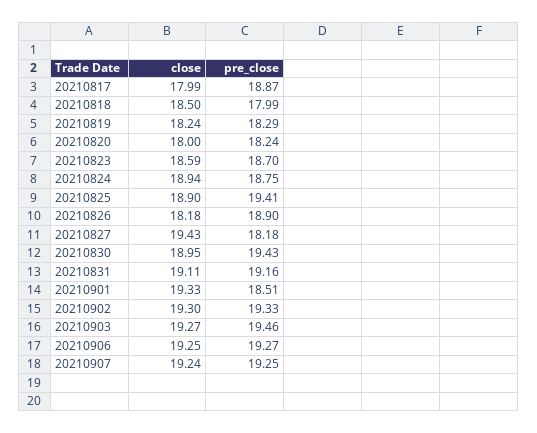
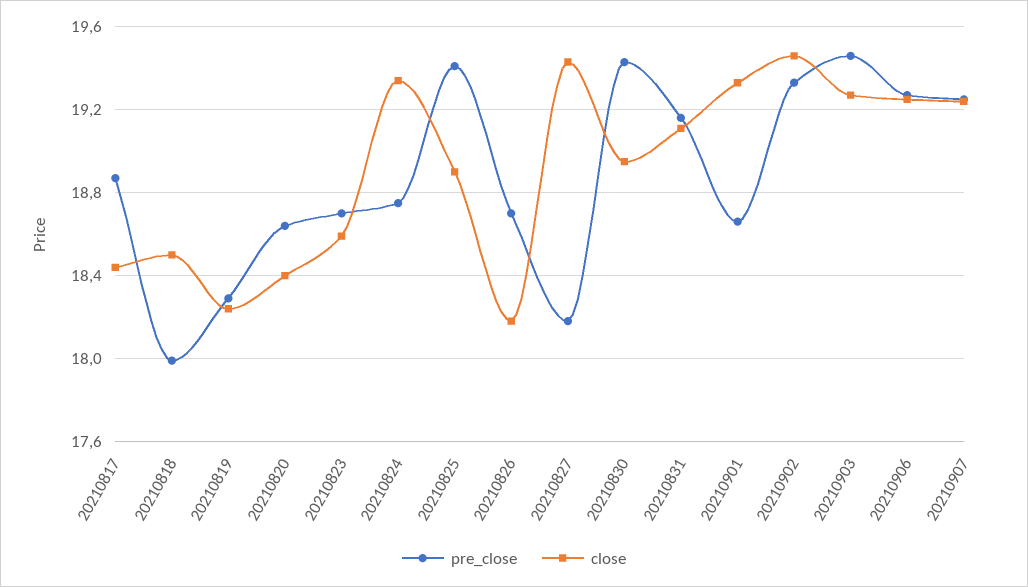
close, 20210817: 17.99 -> 18.45
close, 20210820: 18 -> 18.4
pre_close, 20210820: 18.24 -> 18.65
close, 20210824: 18.94 -> 19.35
pre_close, 20210826: 18.9 -> 18.7
pre_close, 20210901: 18.51 -> 18.65
close, 20210902: 19.3 -> 19.45

